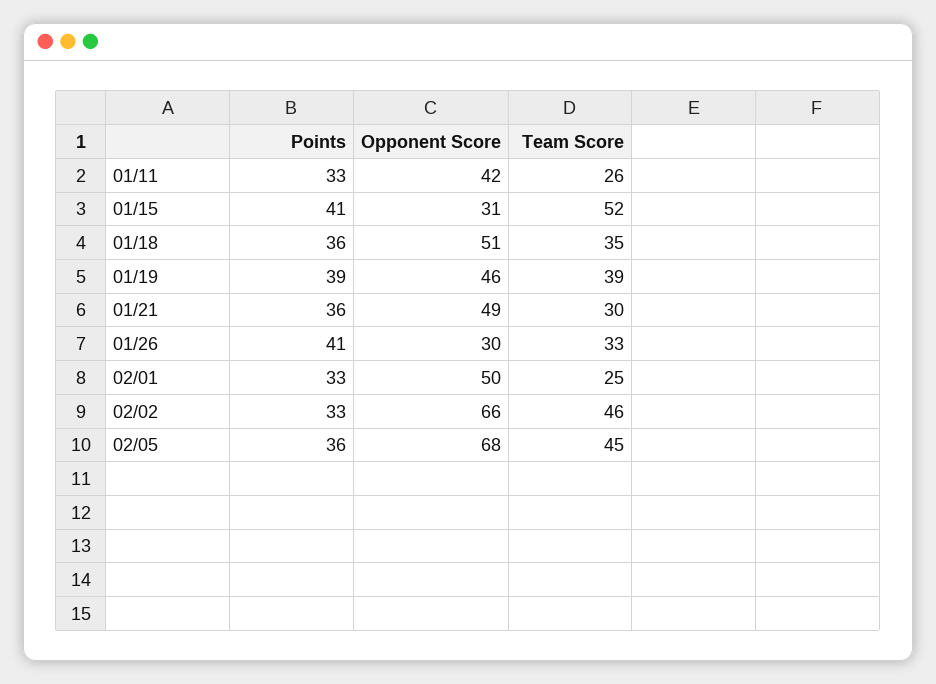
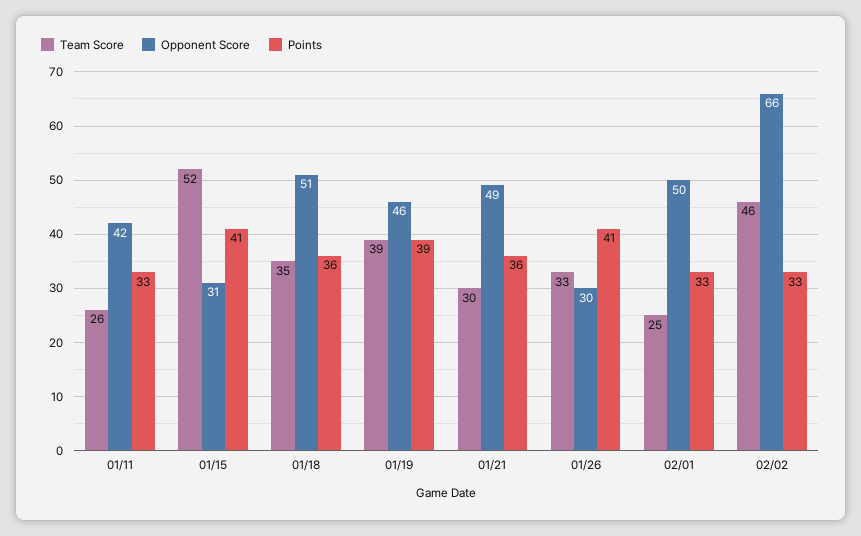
Points, 02/05: 36 -> none
Opponent Score, 02/05: 68 -> none
Team Score, 02/05: 45 -> none

